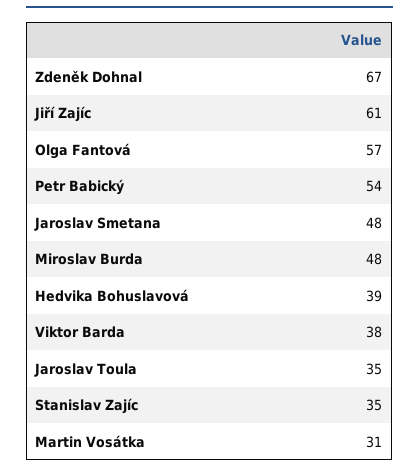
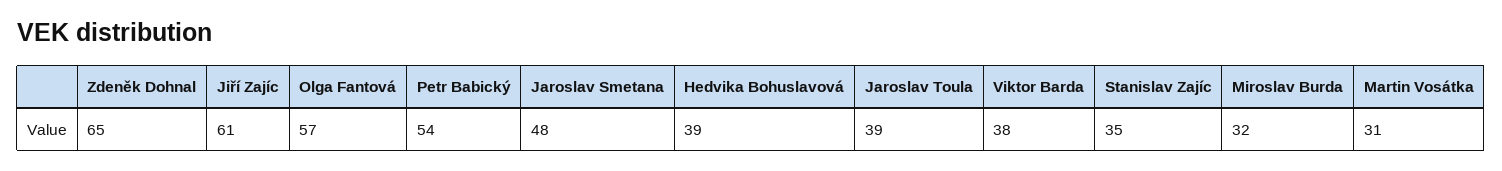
Zdeněk Dohnal: 67 -> 65
Miroslav Burda: 48 -> 32
Jaroslav Toula: 35 -> 39

